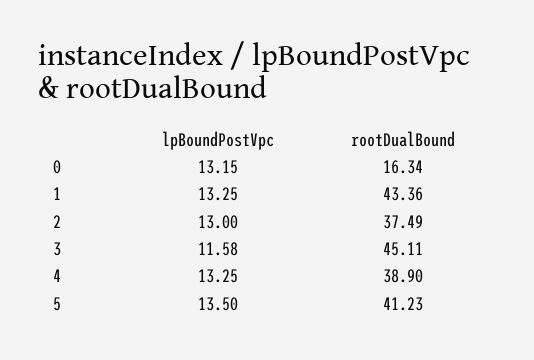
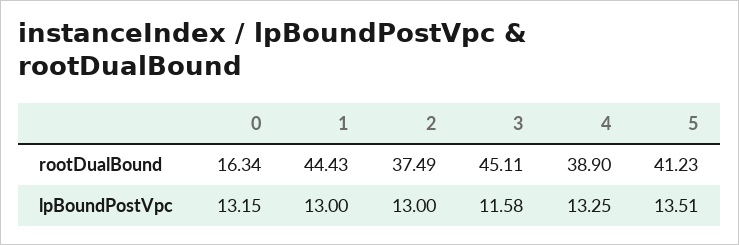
lpBoundPostVpc, 1: 13.25 -> 13
rootDualBound, 1: 43.36 -> 44.43
lpBoundPostVpc, 5: 13.5 -> 13.51

